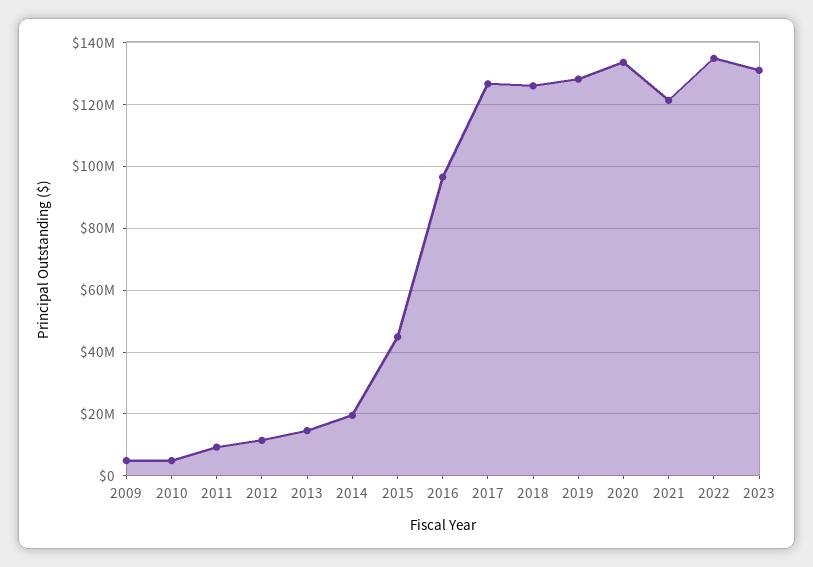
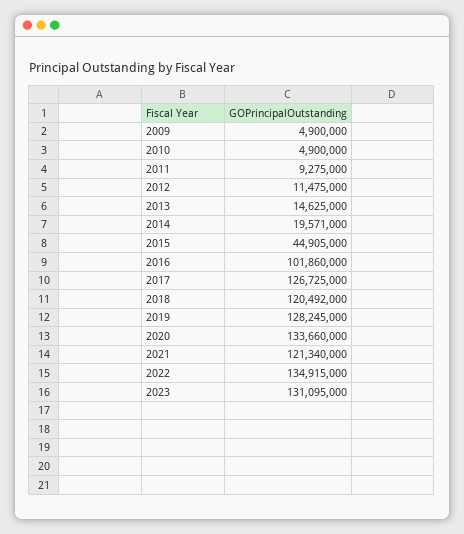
2016: 96000000 -> 101860000
2018: 126000000 -> 120492000

